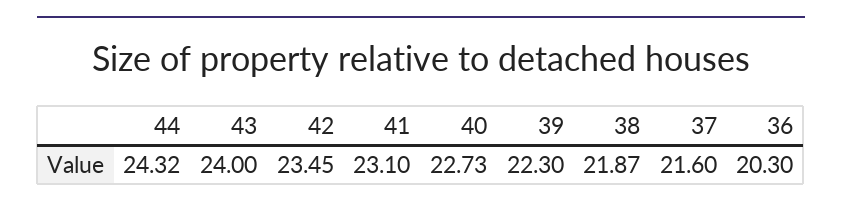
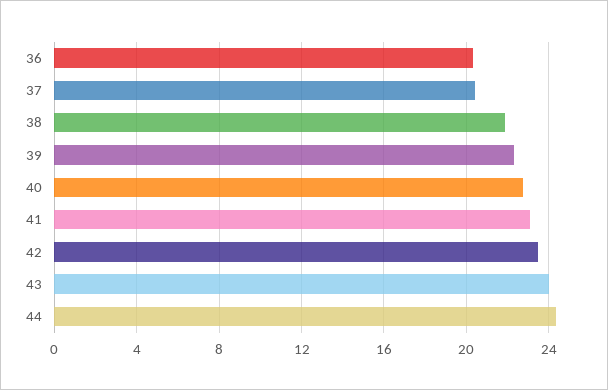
37: 21.6 -> 20.5

